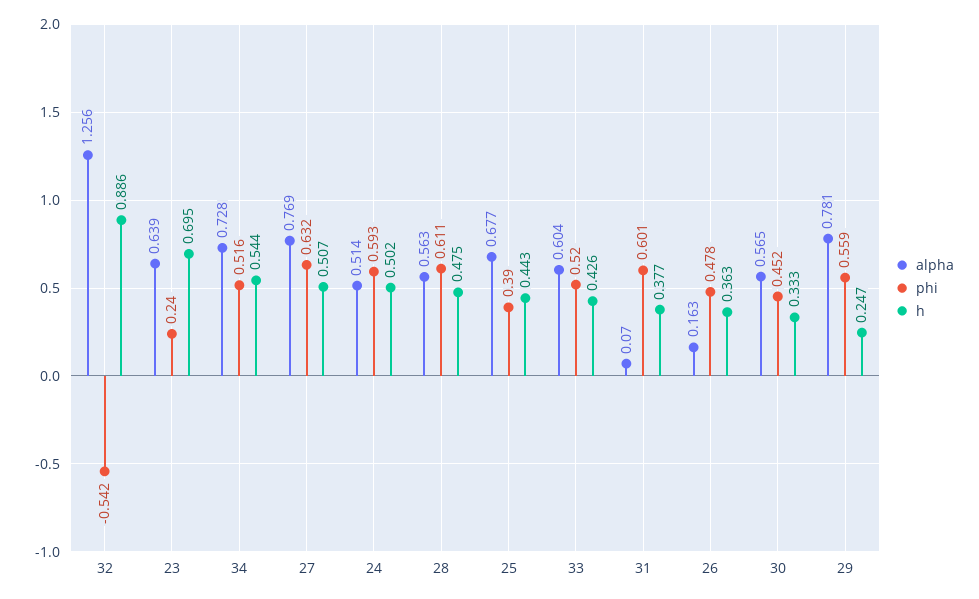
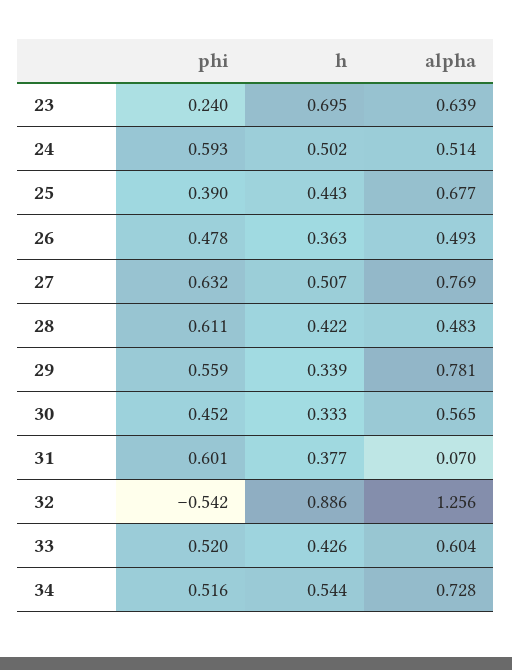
alpha, 28: 0.563 -> 0.483
h, 28: 0.475 -> 0.422
alpha, 26: 0.163 -> 0.493
h, 29: 0.247 -> 0.339

